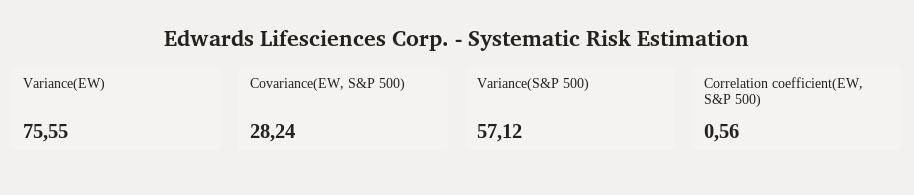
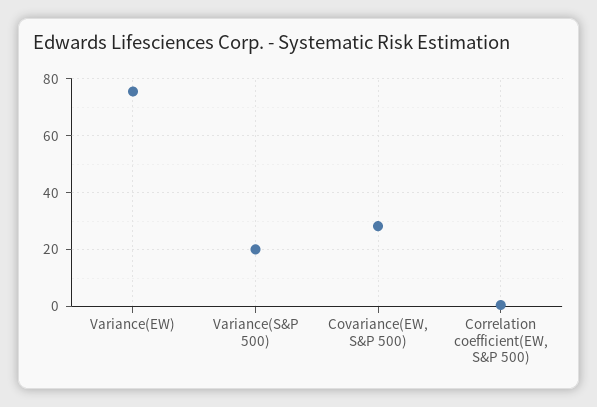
Variance(S&P 500): 57.12 -> 20

